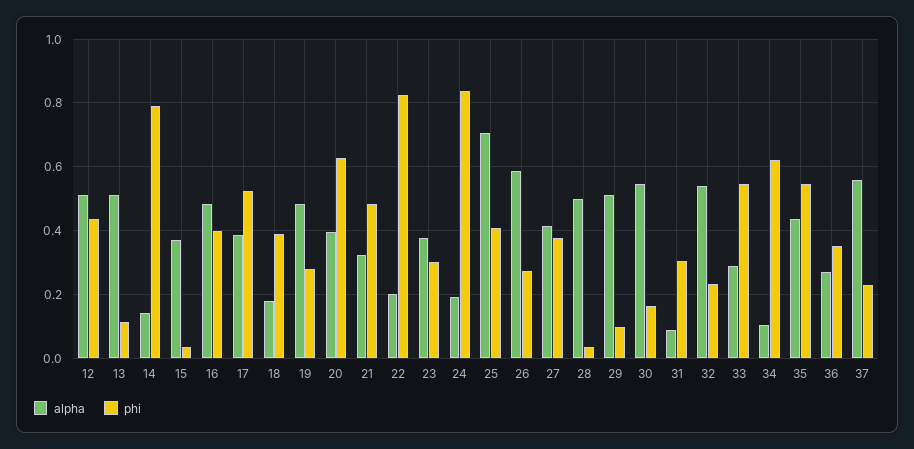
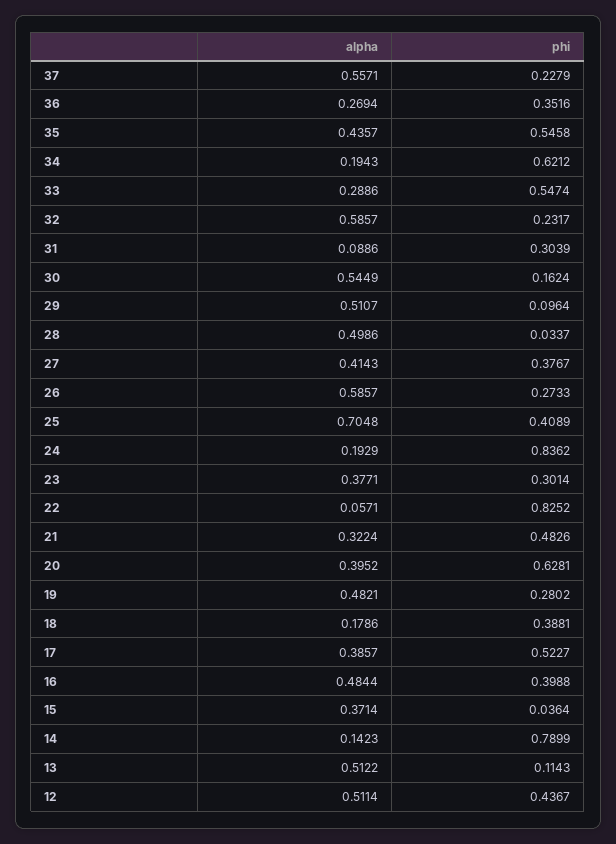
alpha, 22: 0.2 -> 0.0571
alpha, 32: 0.54 -> 0.5857
alpha, 34: 0.1 -> 0.1943

